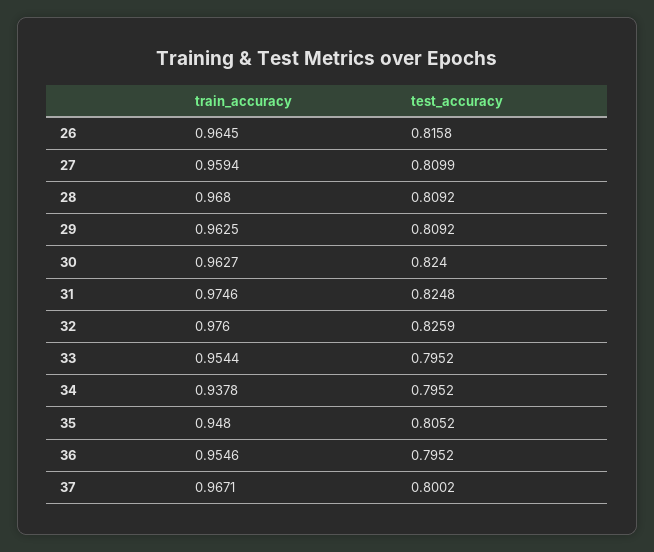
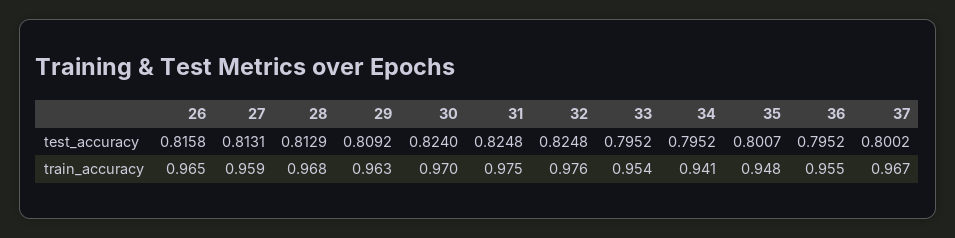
test_accuracy, 27: 0.8099 -> 0.8131
test_accuracy, 28: 0.8092 -> 0.8129
train_accuracy, 30: 0.9627 -> 0.97
test_accuracy, 32: 0.8259 -> 0.8248
train_accuracy, 34: 0.9378 -> 0.941
test_accuracy, 35: 0.8052 -> 0.8007

